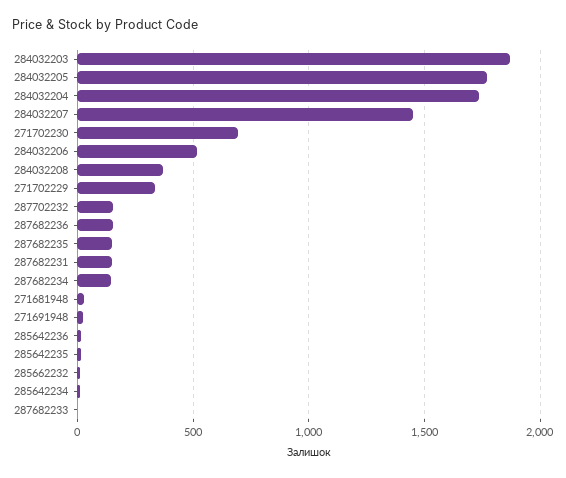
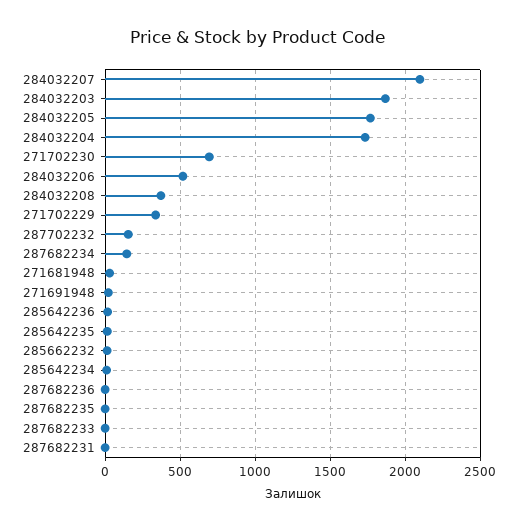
284032207: 1450 -> 2100
287682236: 150 -> 0
287682235: 150 -> 0
287682231: 150 -> 0

